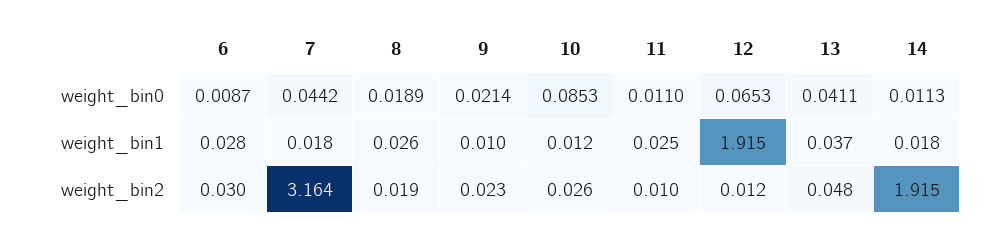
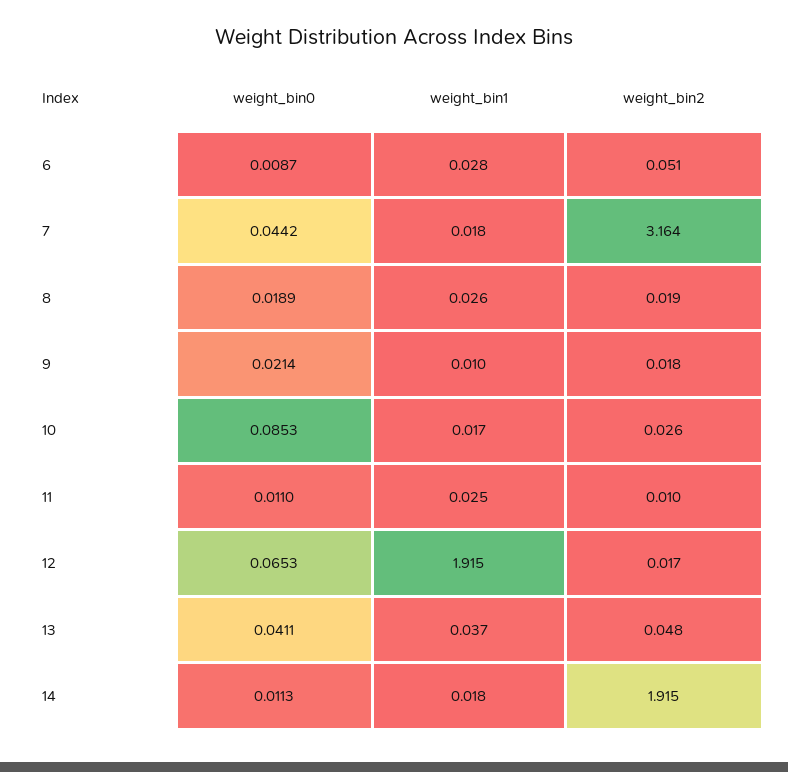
10, weight_bin1: 0.012 -> 0.017
6, weight_bin2: 0.03 -> 0.051
9, weight_bin2: 0.023 -> 0.018
12, weight_bin2: 0.012 -> 0.017

